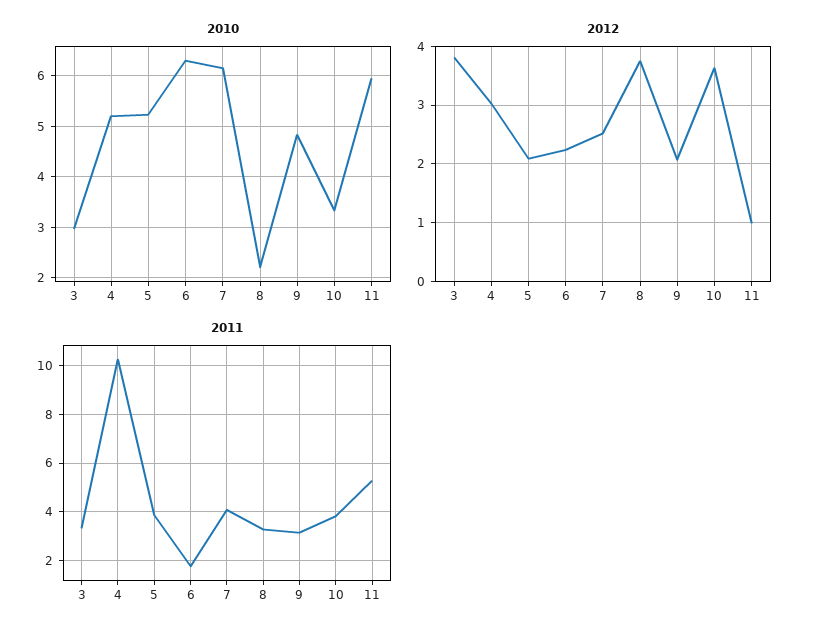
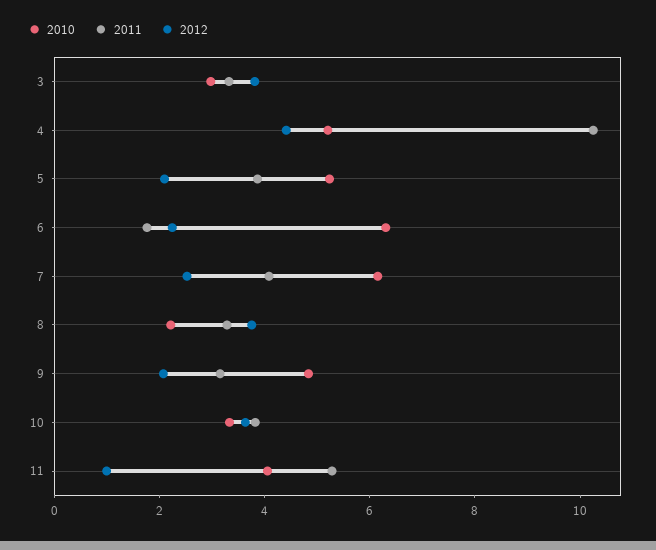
2010, 11: 6 -> 4
2012, 4: 3 -> 4.5

